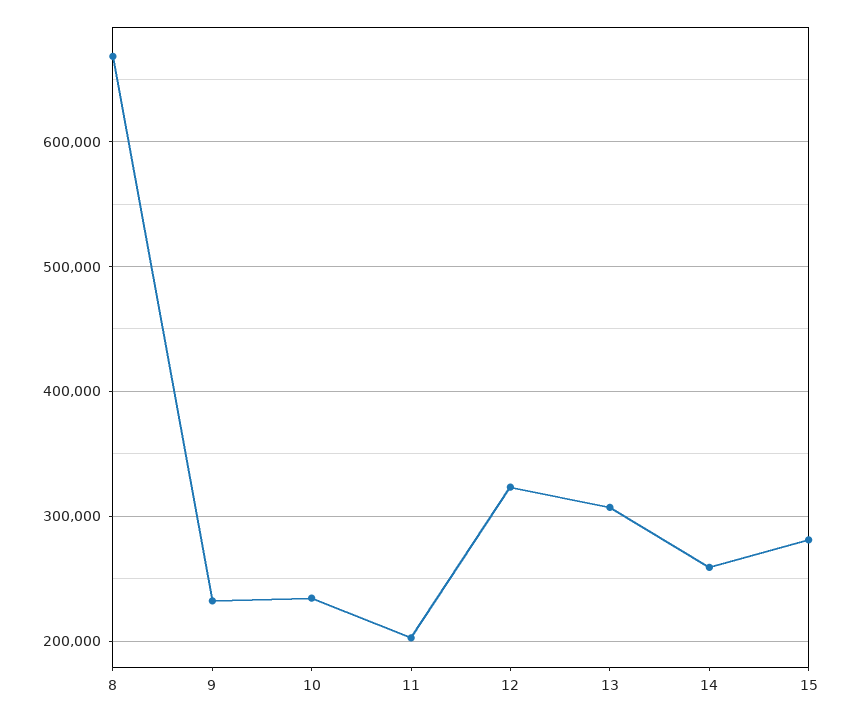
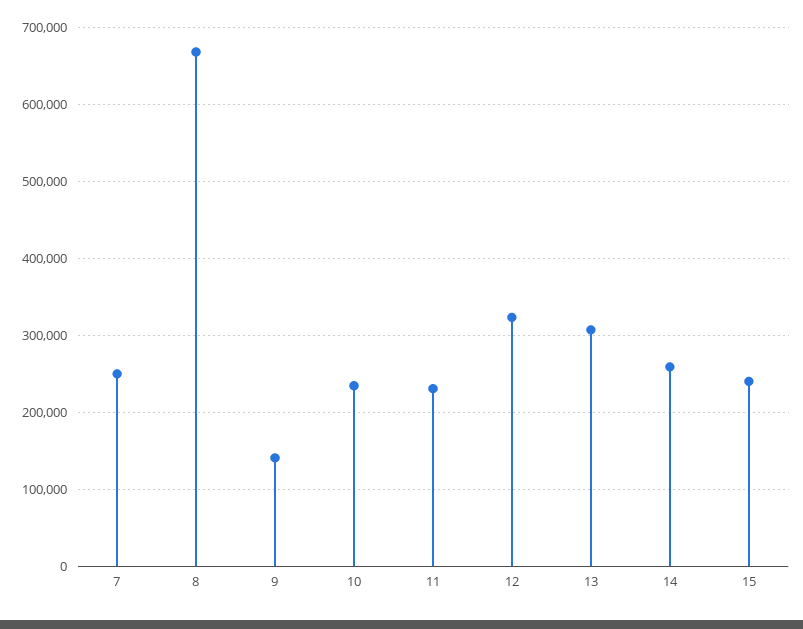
9: 230000 -> 140000
11: 200000 -> 230000
15: 280000 -> 240000
7: none -> 250000

